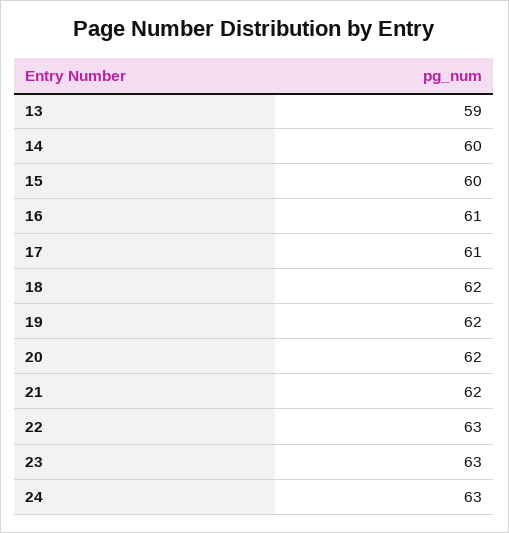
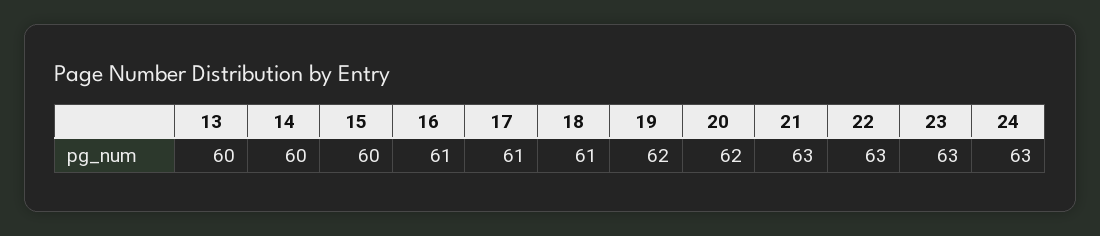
13: 59 -> 60
18: 62 -> 61
21: 62 -> 63

